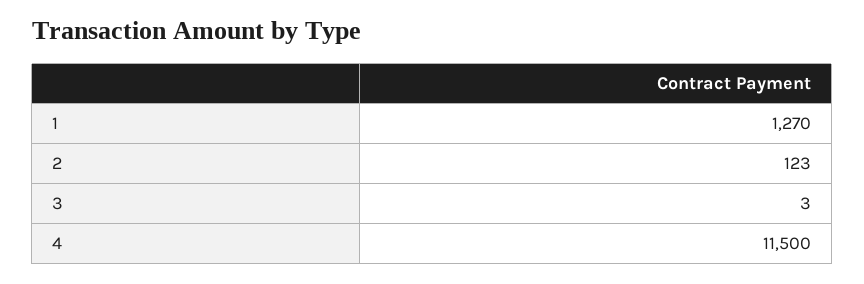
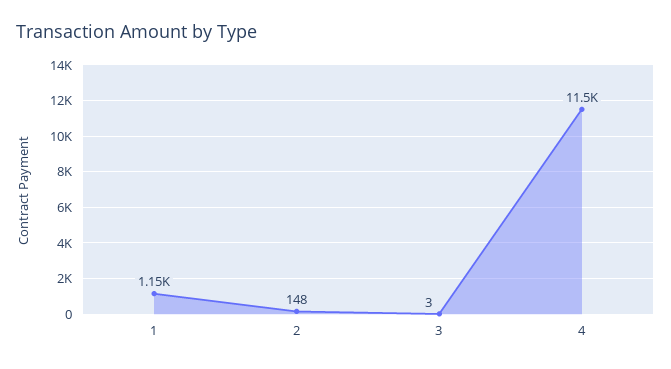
1: 1270 -> 1150
2: 123 -> 148

